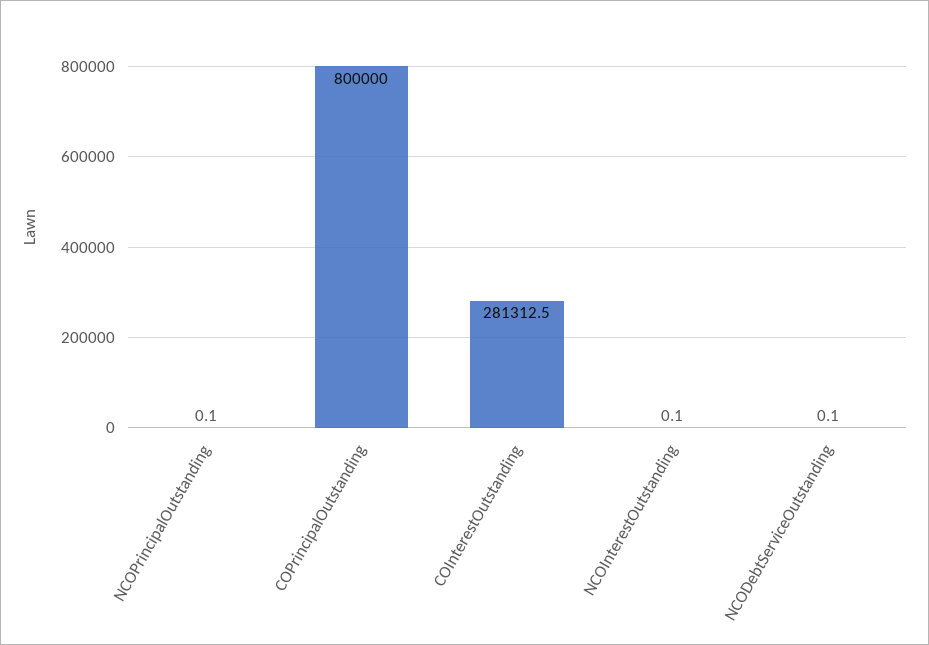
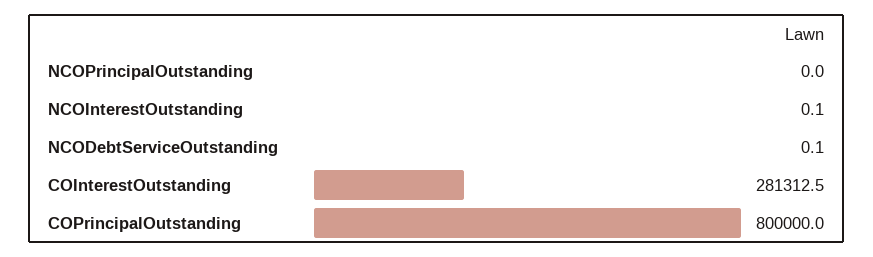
NCOPrincipalOutstanding: 0.1 -> 0

